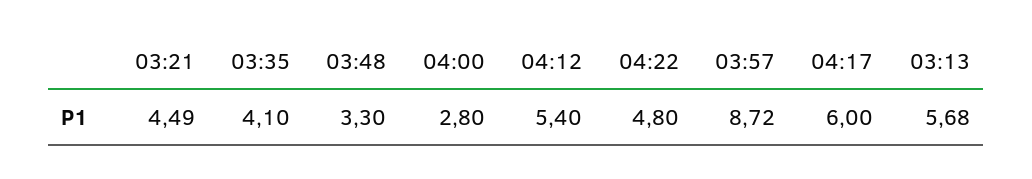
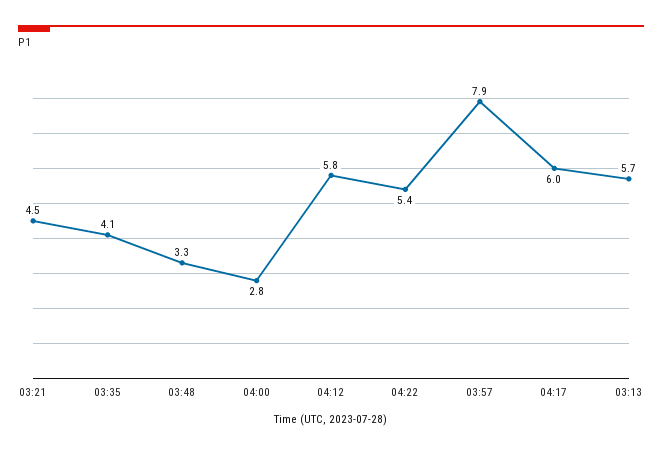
04:12: 5.4 -> 5.8
04:22: 4.8 -> 5.4
03:57: 8.72 -> 7.9

